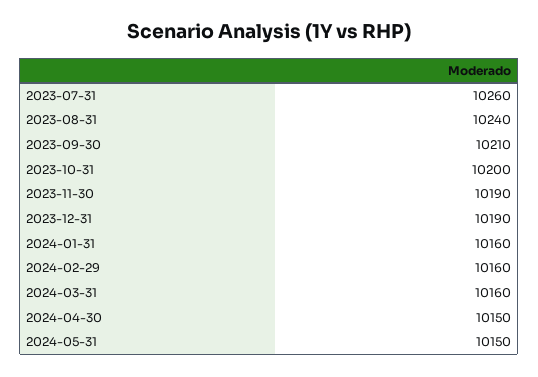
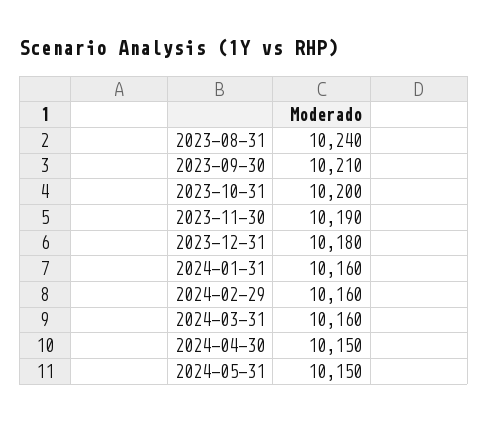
2023-07-31: 10260 -> none
2023-12-31: 10190 -> 10180

